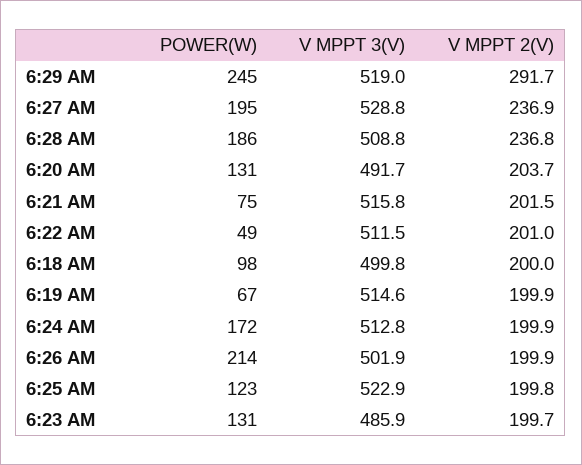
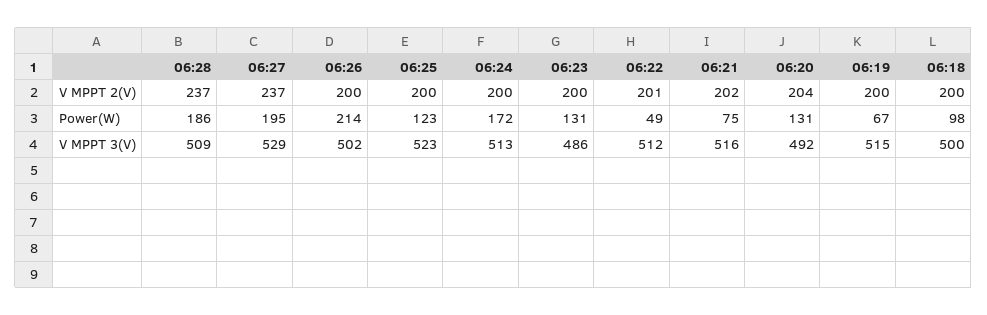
POWER(W), 6:29 AM: 245 -> none
V MPPT 3(V), 6:29 AM: 519 -> none
V MPPT 2(V), 6:29 AM: 291.7 -> none

